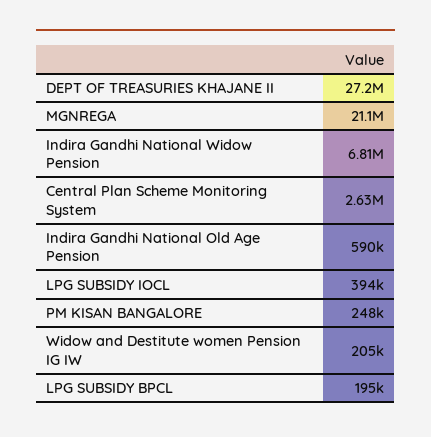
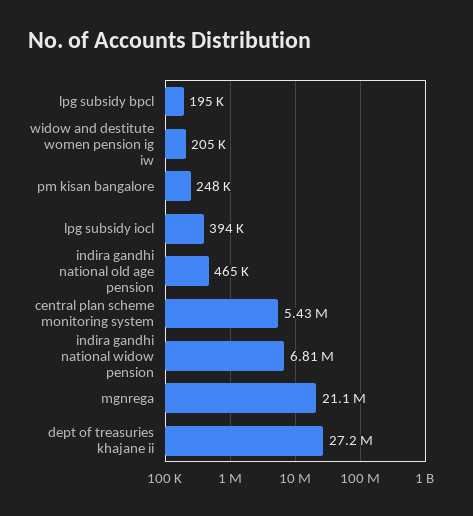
Central Plan Scheme Monitoring System: 2630000 -> 5430000
Indira Gandhi National Old Age Pension: 590000 -> 465000

